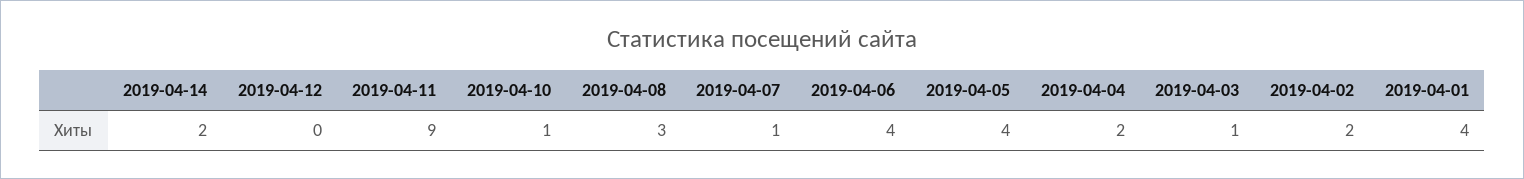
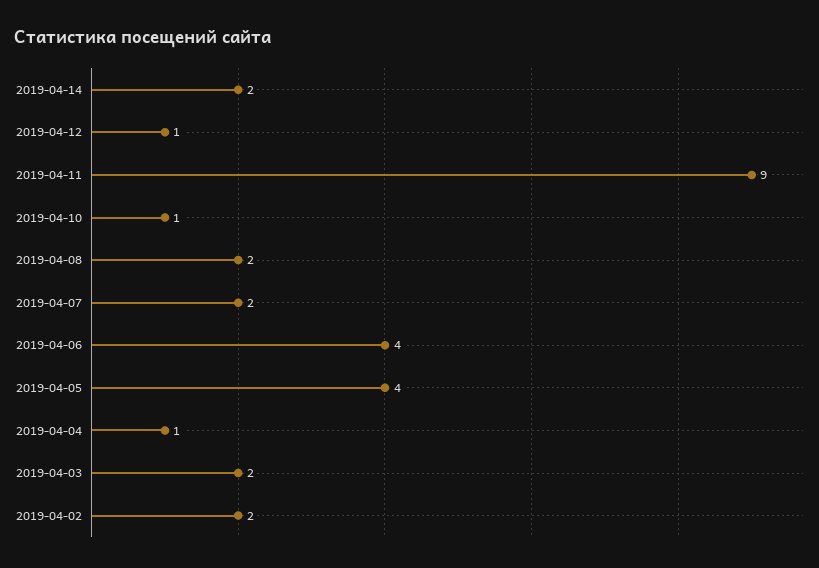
2019-04-12: 0 -> 1
2019-04-08: 3 -> 2
2019-04-07: 1 -> 2
2019-04-04: 2 -> 1
2019-04-03: 1 -> 2
2019-04-01: 4 -> none

